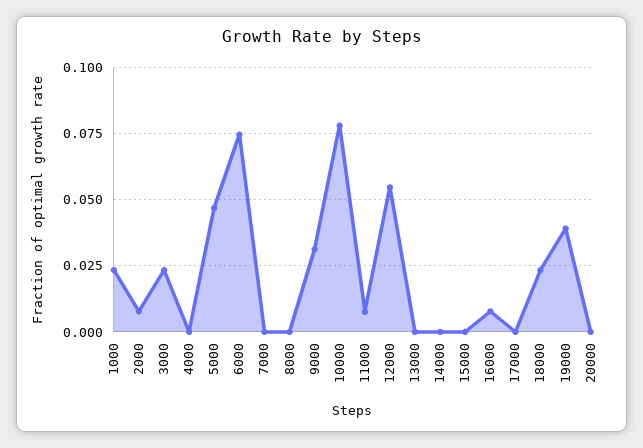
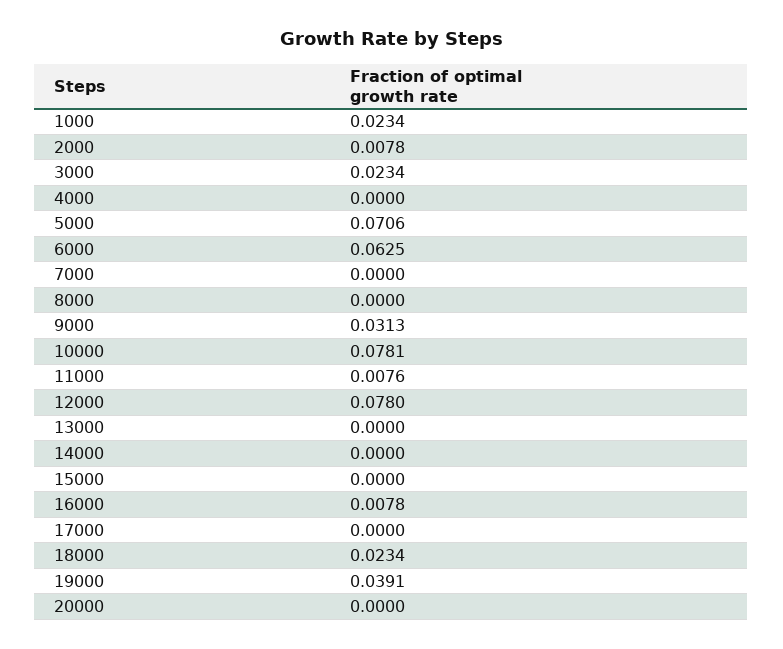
5000: 0.0475 -> 0.0706
6000: 0.075 -> 0.0625
12000: 0.055 -> 0.078

